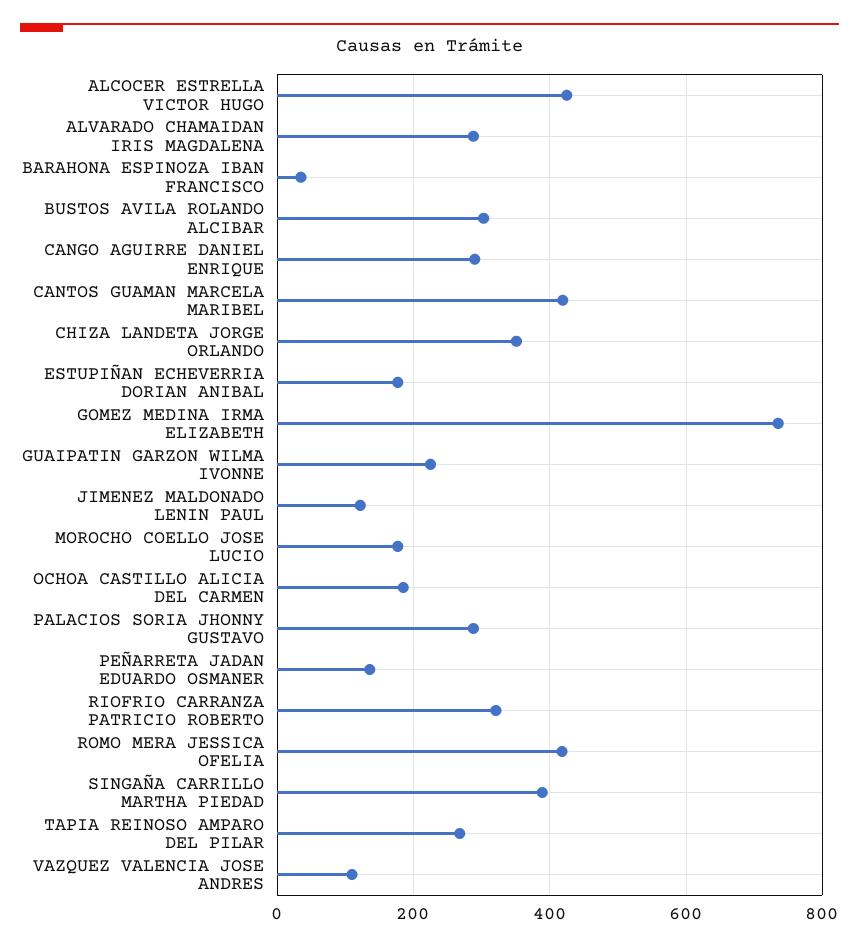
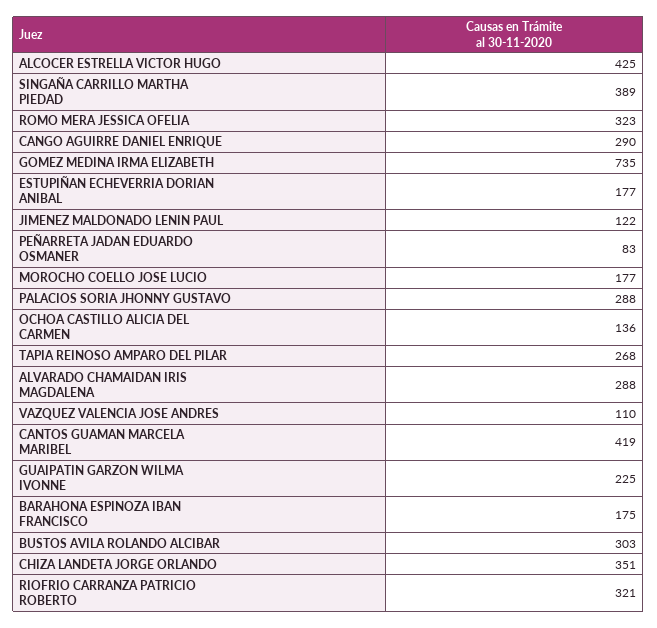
BARAHONA ESPINOZA IBAN FRANCISCO: 40 -> 175
OCHOA CASTILLO ALICIA DEL CARMEN: 180 -> 136
PEÑARRETA JADAN EDUARDO OSMANER: 140 -> 83
ROMO MERA JESSICA OFELIA: 420 -> 323

